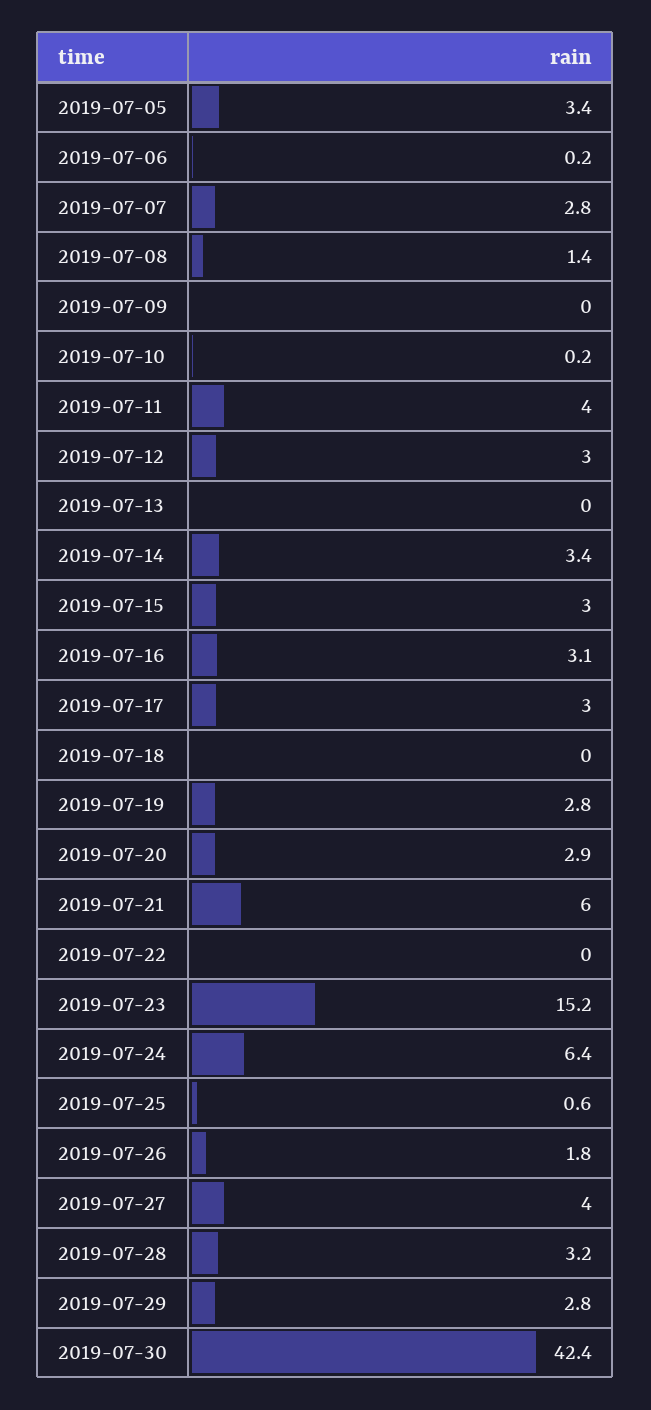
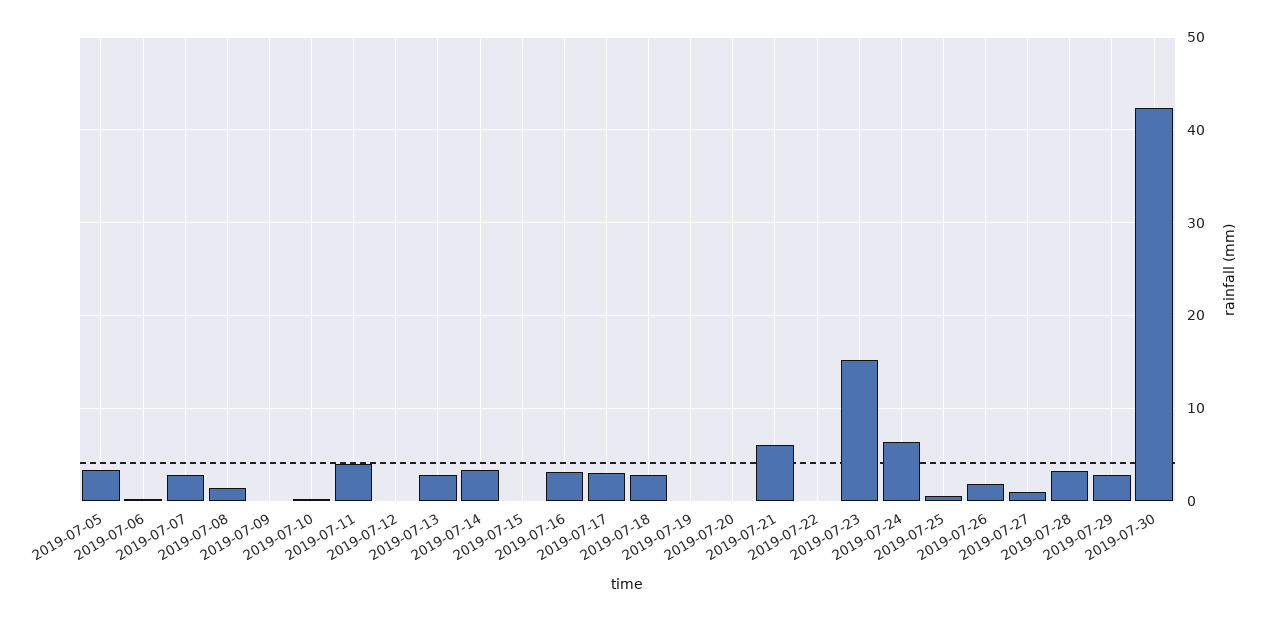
2019-07-12: 3 -> 0
2019-07-13: 0 -> 3
2019-07-15: 3 -> 0
2019-07-18: 0 -> 3
2019-07-19: 2.8 -> 0
2019-07-20: 2.9 -> 0
2019-07-27: 4 -> 1

